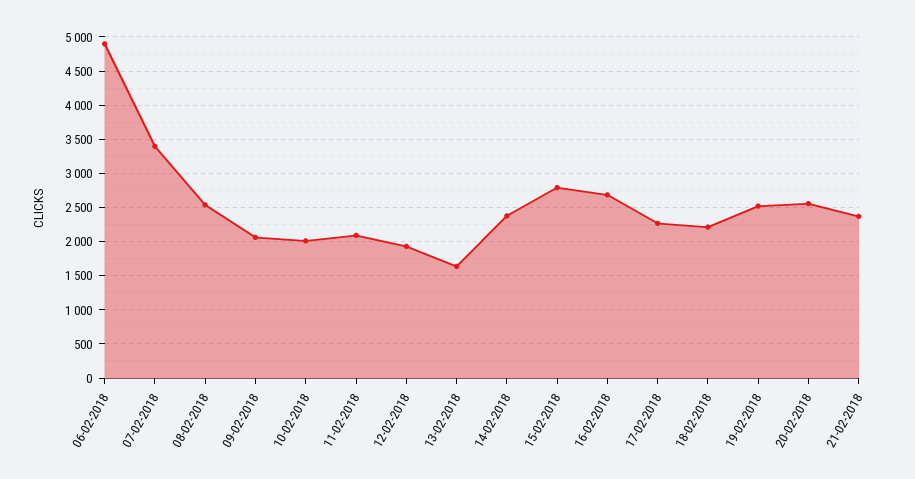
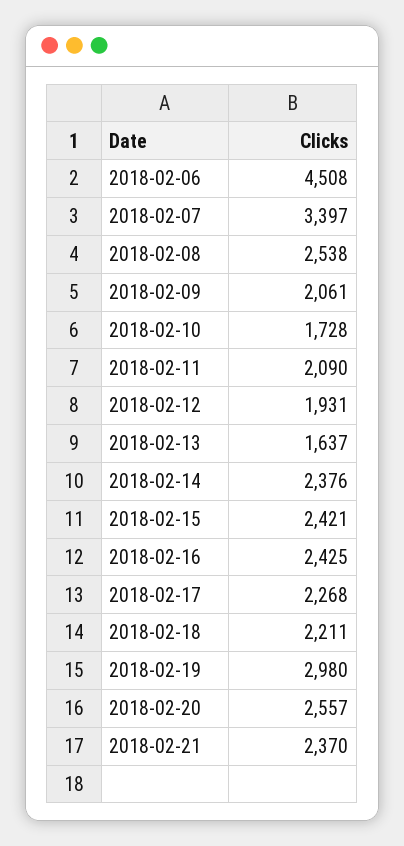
06-02-2018: 4900 -> 4508
10-02-2018: 2000 -> 1728
15-02-2018: 2800 -> 2421
16-02-2018: 2700 -> 2425
19-02-2018: 2500 -> 2980

